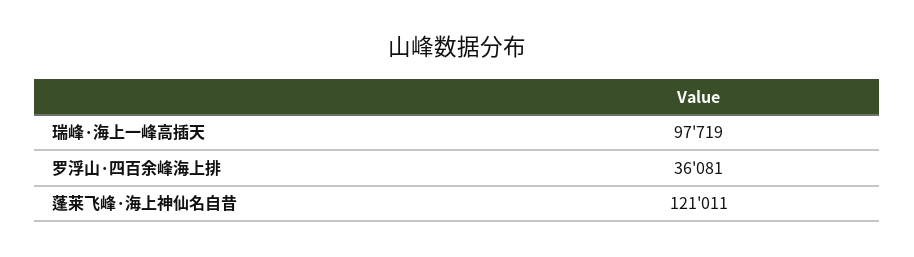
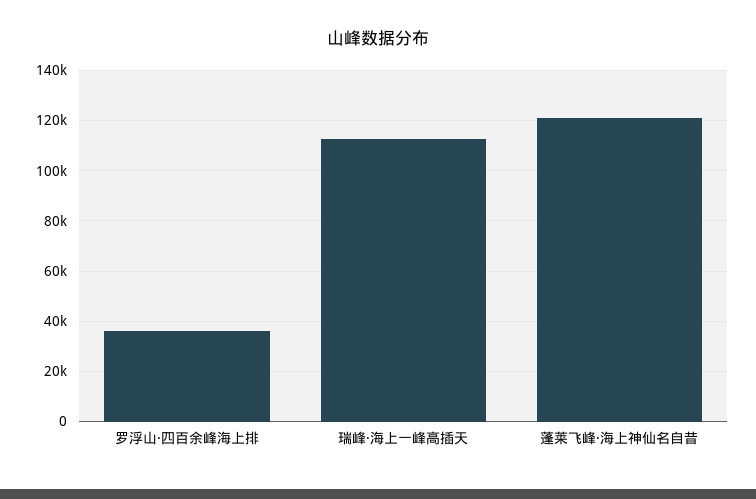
瑞峰·海上一峰高插天: 97719 -> 112500

